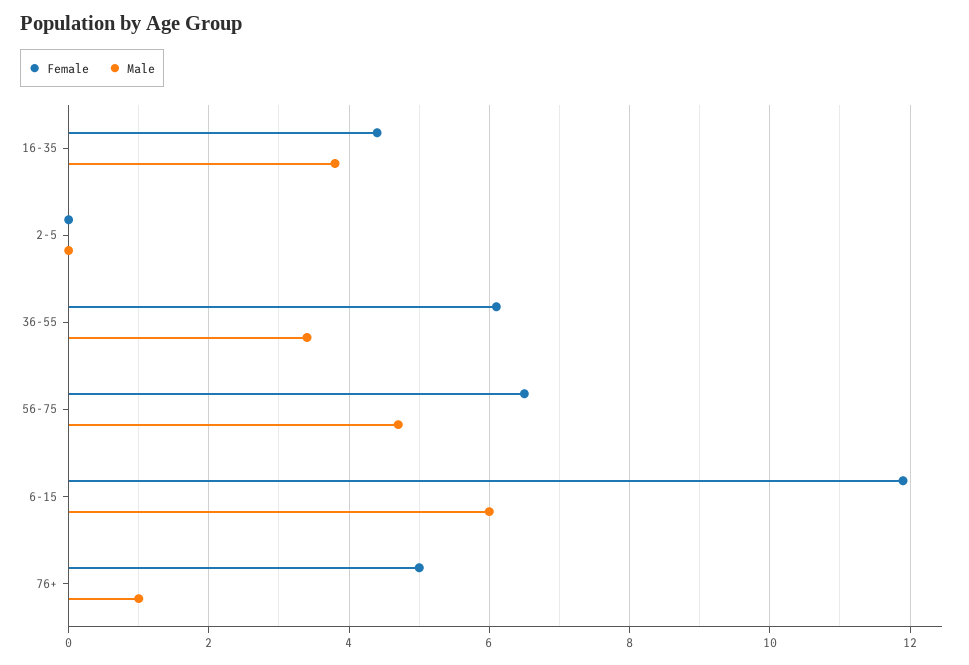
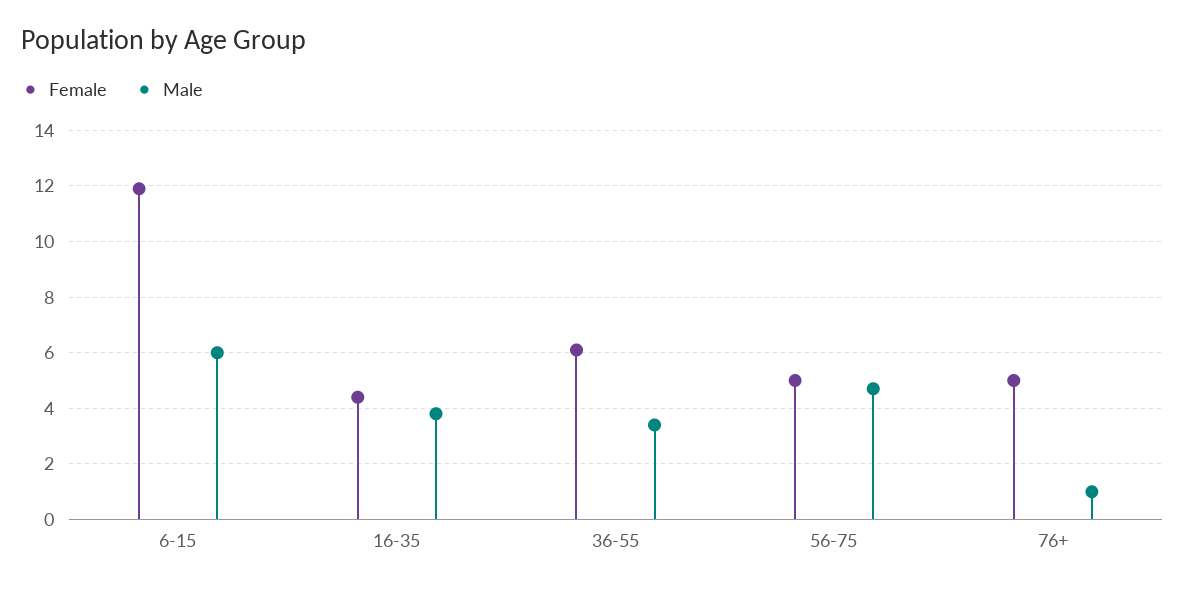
Female, 2-5: 0 -> none
Male, 2-5: 0 -> none
Female, 56-75: 6.5 -> 5

